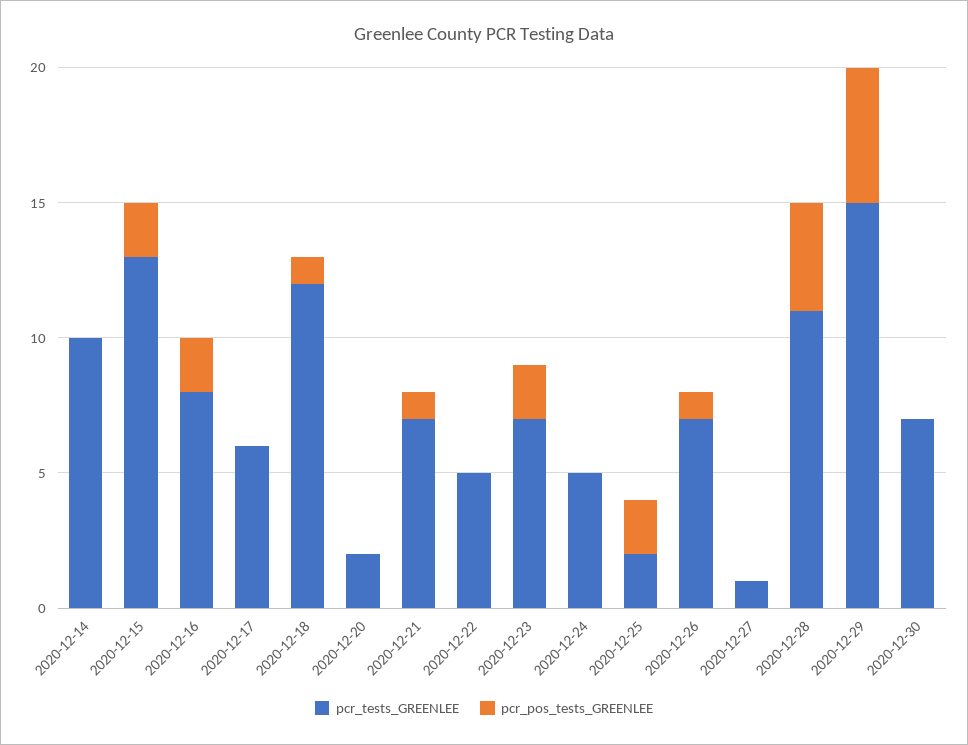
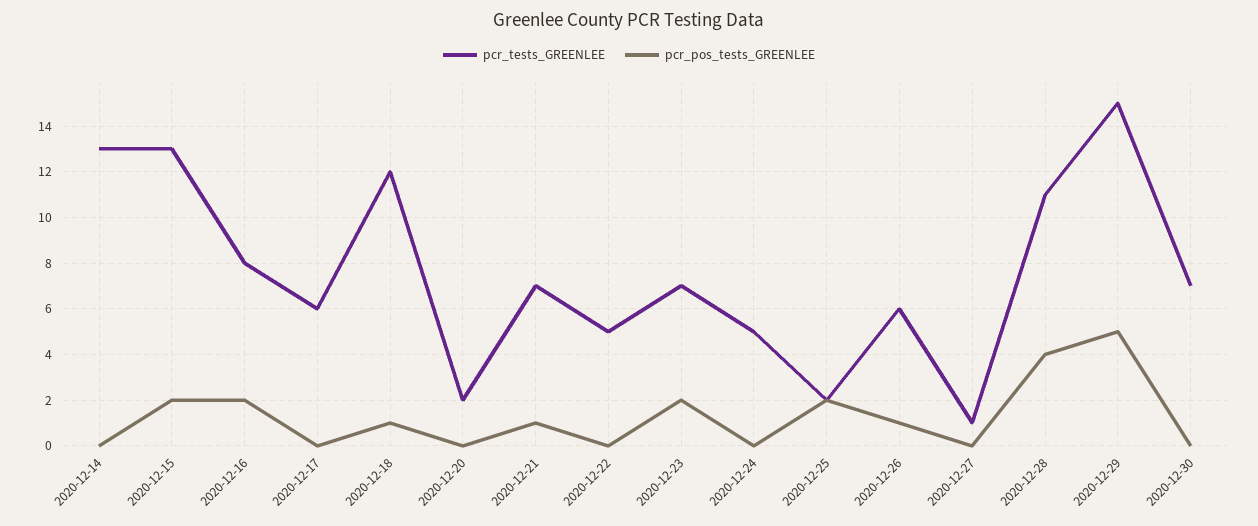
pcr_tests_GREENLEE, 2020-12-14: 10 -> 13
pcr_tests_GREENLEE, 2020-12-26: 7 -> 6

